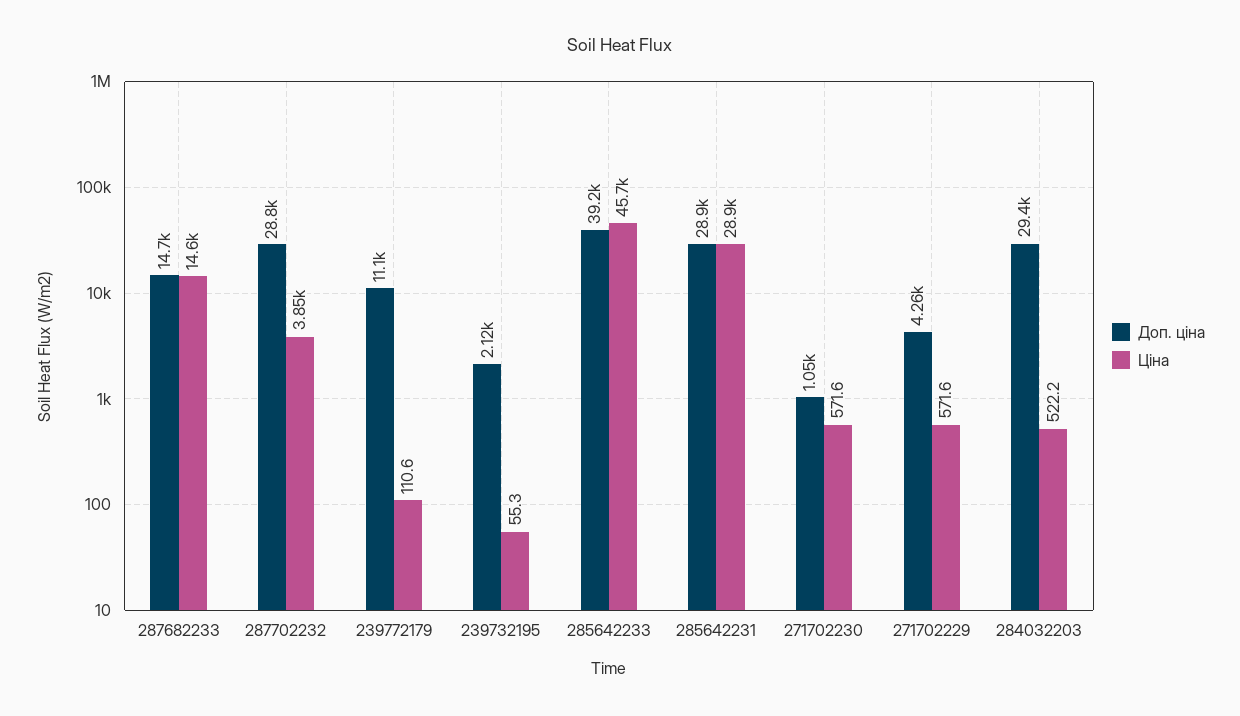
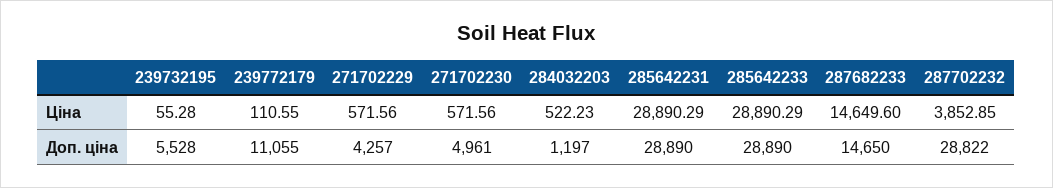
Доп. ціна, 239732195: 2120 -> 5528
Доп. ціна, 285642233: 39200 -> 28890
Ціна, 285642233: 45700 -> 28890.29
Доп. ціна, 271702230: 1050 -> 4961
Доп. ціна, 284032203: 29400 -> 1197

